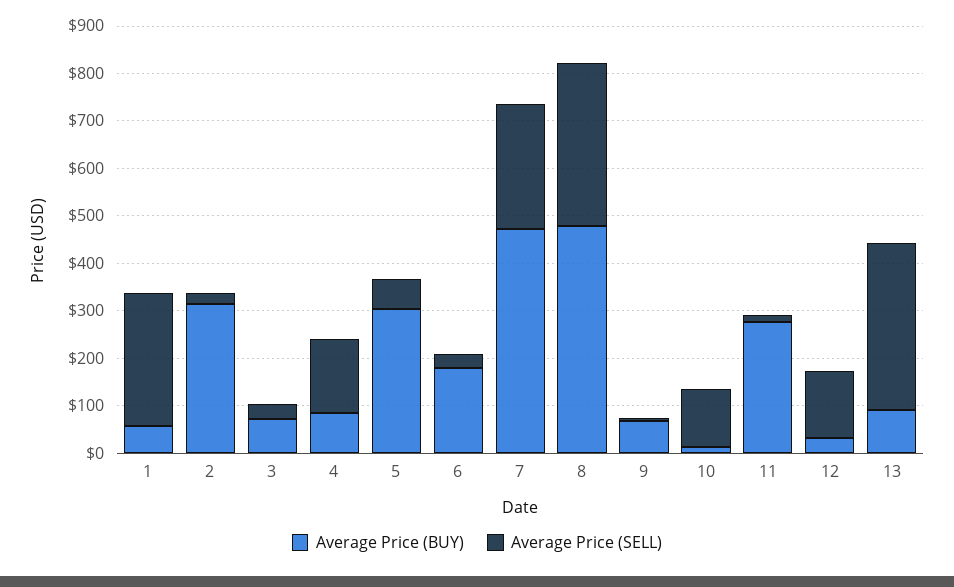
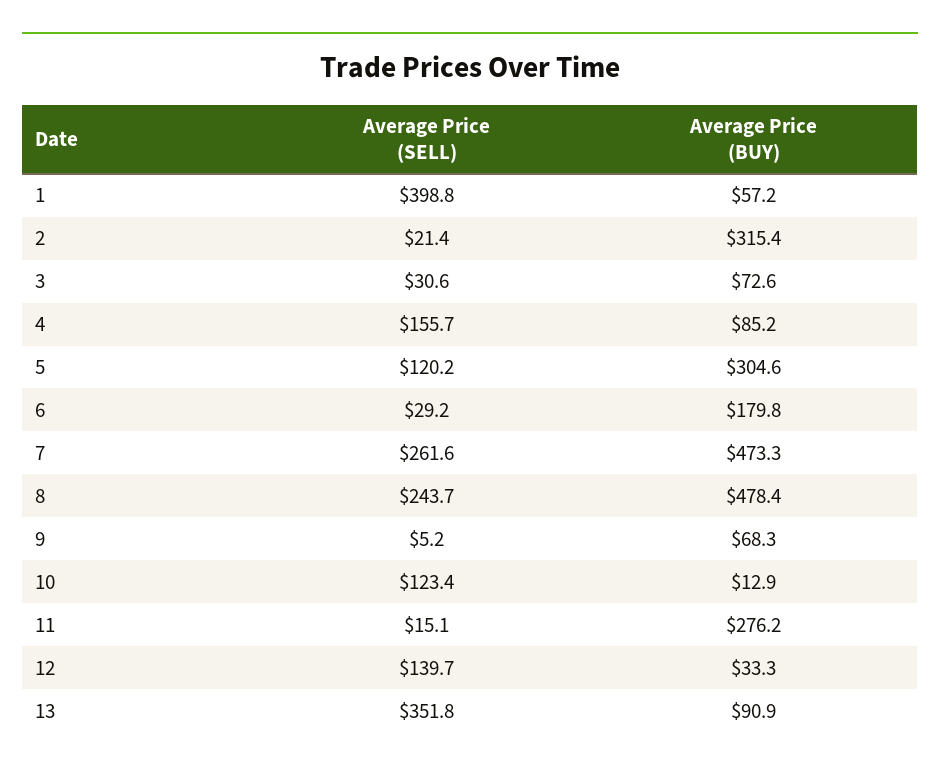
Average Price (SELL), 1: 280 -> 398.8
Average Price (SELL), 5: 60 -> 120.2
Average Price (SELL), 8: 340 -> 243.7

